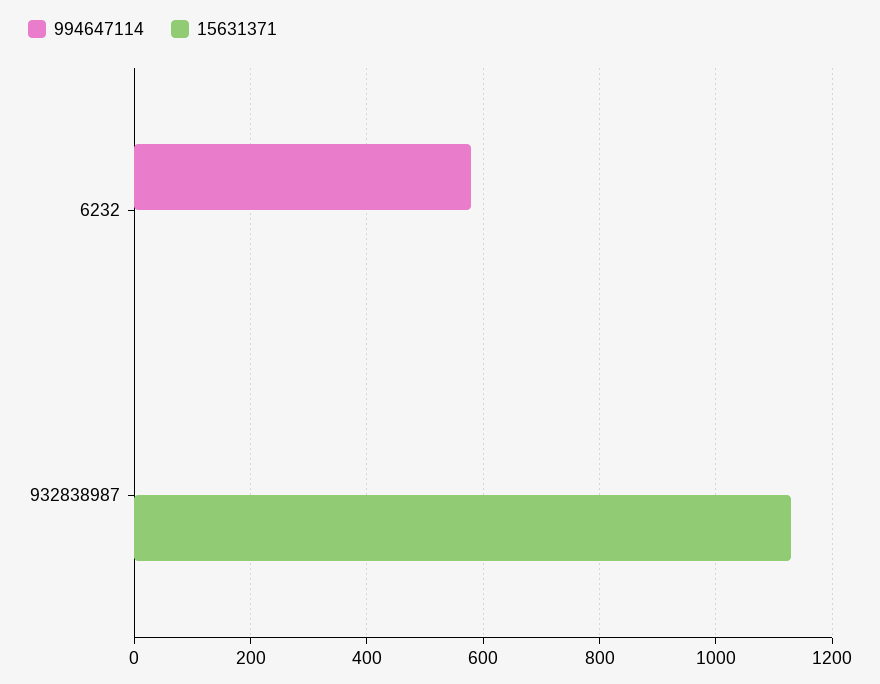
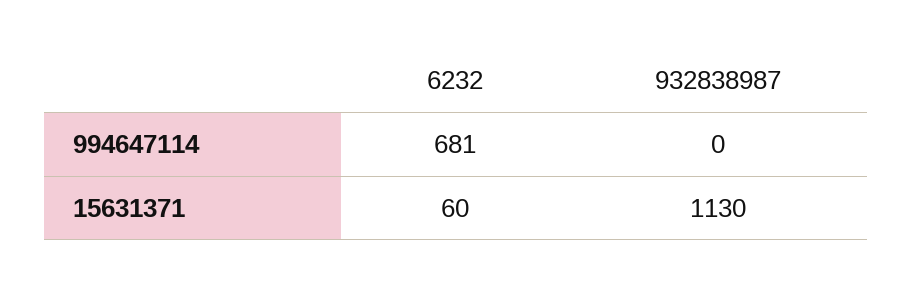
994647114, 6232: 580 -> 681
15631371, 6232: 0 -> 60

